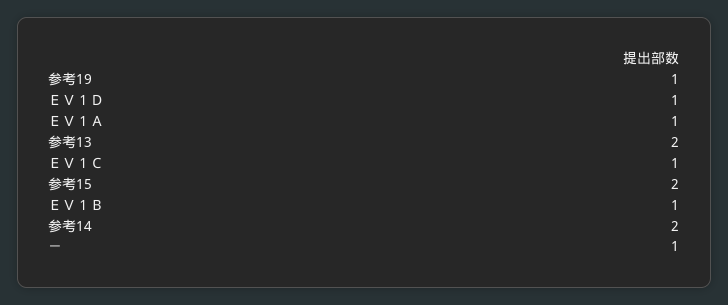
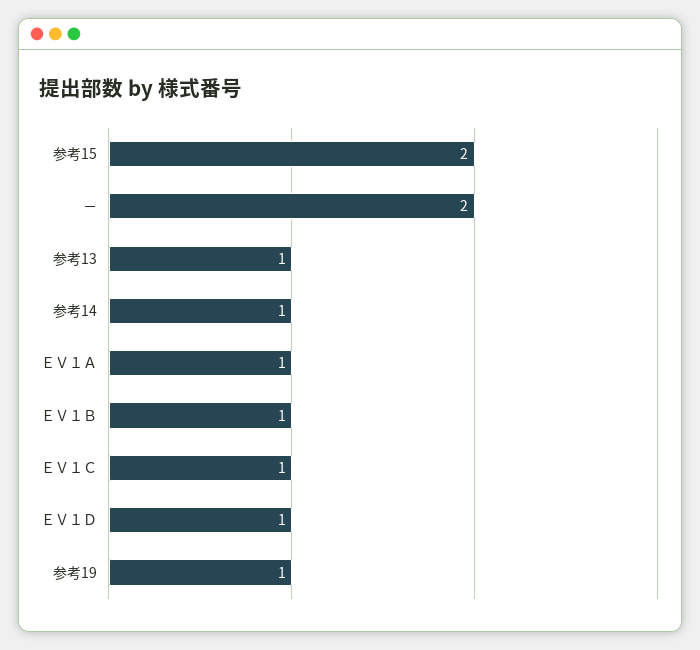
参考13: 2 -> 1
参考14: 2 -> 1
－: 1 -> 2

